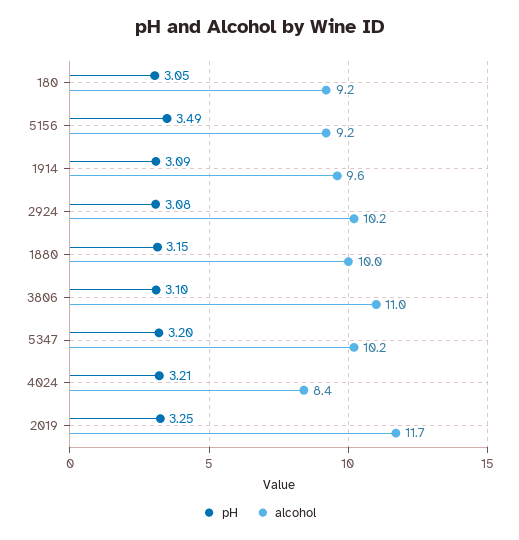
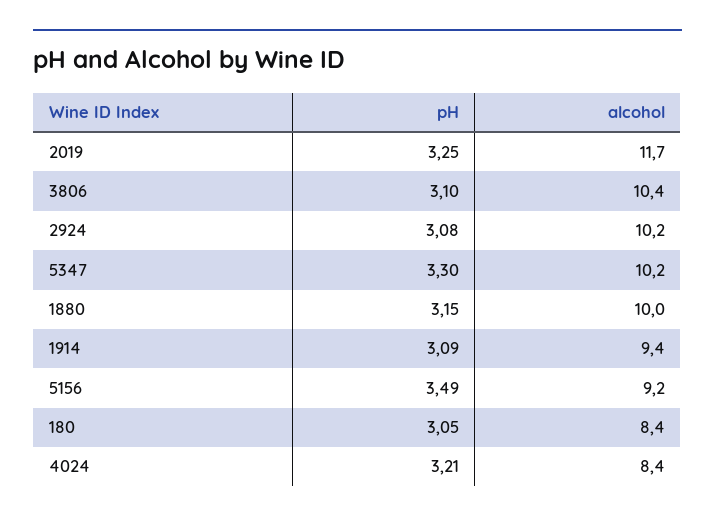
alcohol, 180: 9.2 -> 8.4
alcohol, 1914: 9.6 -> 9.4
alcohol, 3806: 11 -> 10.4
pH, 5347: 3.2 -> 3.3

